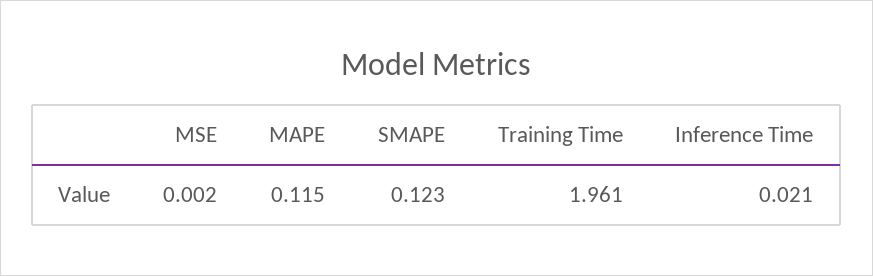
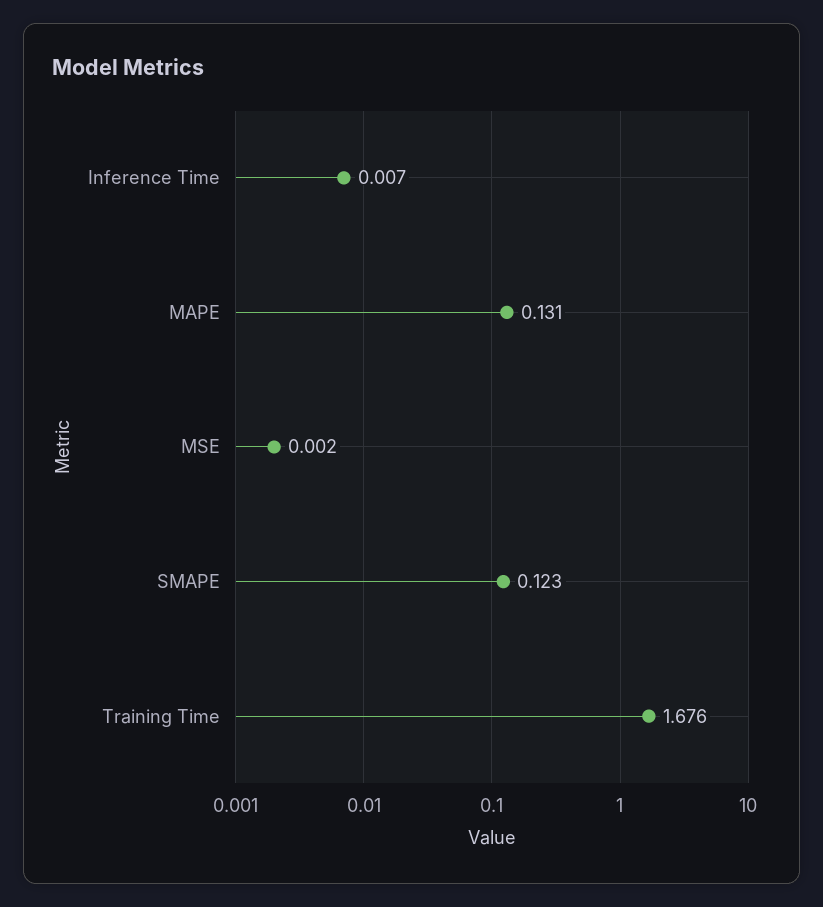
MAPE: 0.115 -> 0.131
Training Time: 1.961 -> 1.676
Inference Time: 0.021 -> 0.007

